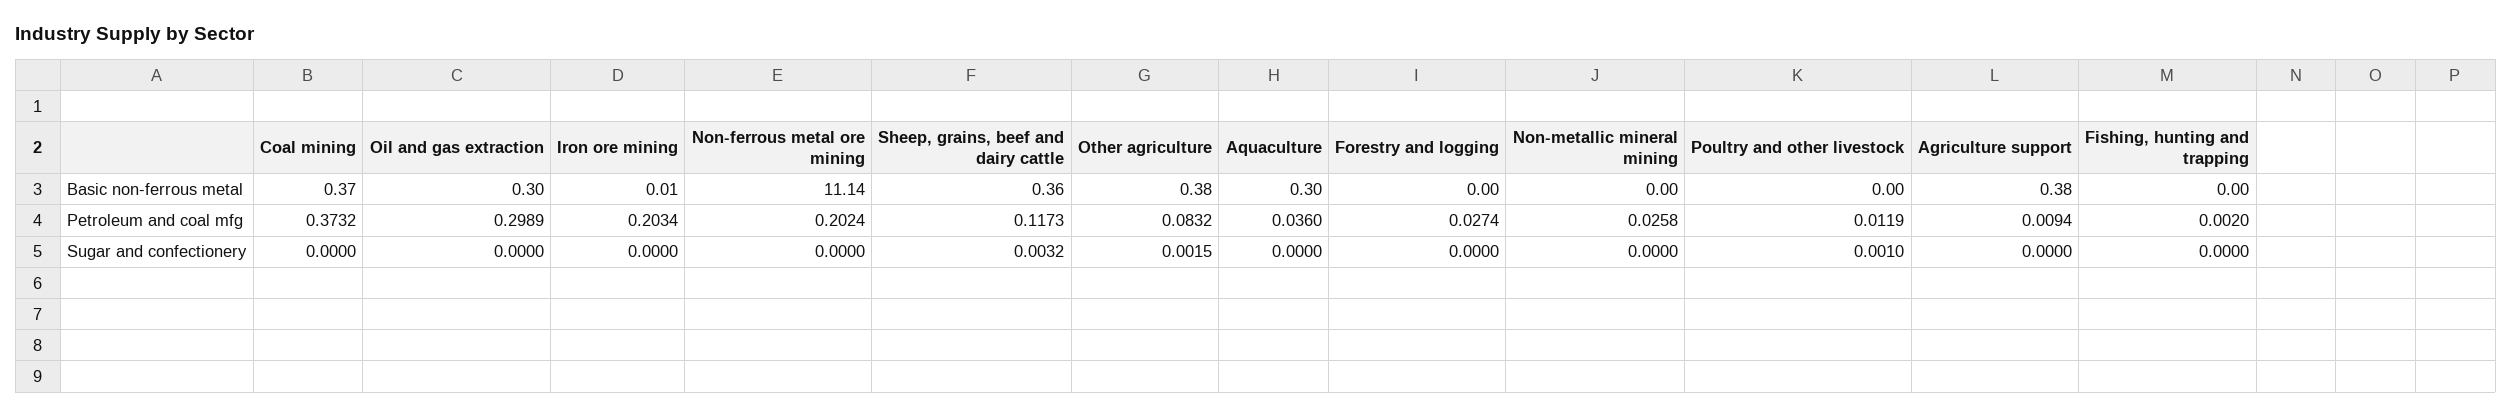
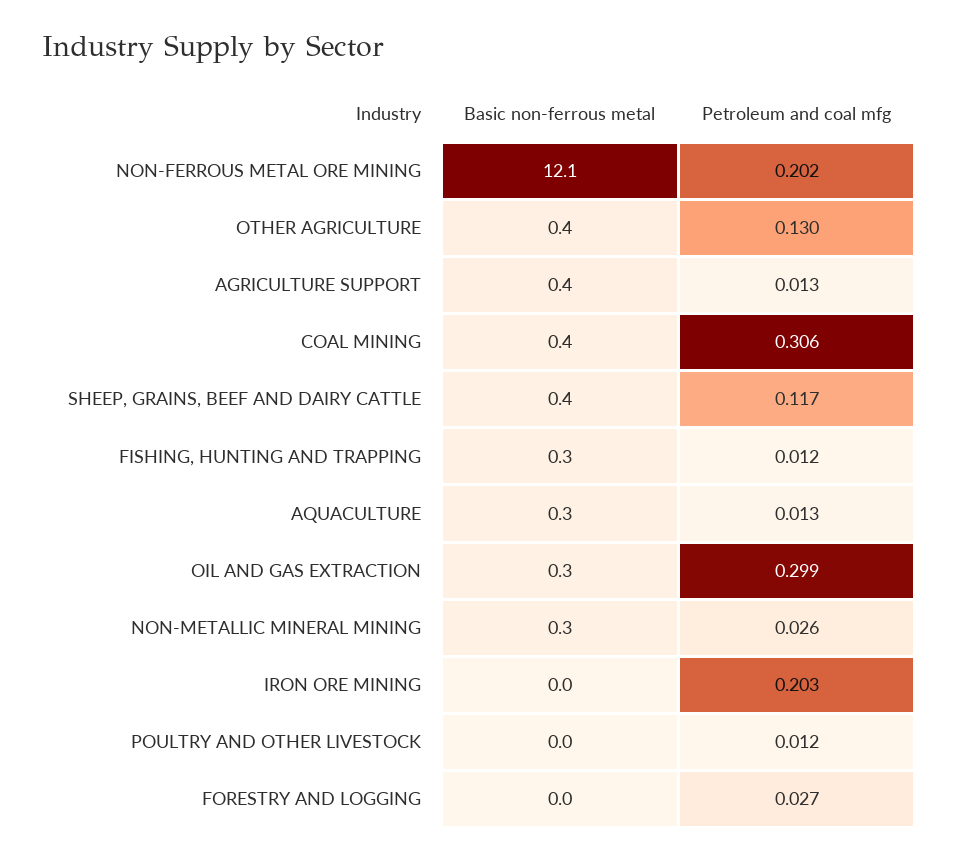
Non-ferrous metal ore mining, Basic non-ferrous metal: 11.14 -> 12.1
Non-metallic mineral mining, Basic non-ferrous metal: 0 -> 0.3
Fishing, hunting and trapping, Basic non-ferrous metal: 0 -> 0.3
Coal mining, Petroleum and coal mfg: 0.3732 -> 0.306
Other agriculture, Petroleum and coal mfg: 0.0832 -> 0.13
Aquaculture, Petroleum and coal mfg: 0.036 -> 0.013
Agriculture support, Petroleum and coal mfg: 0.0094 -> 0.013
Fishing, hunting and trapping, Petroleum and coal mfg: 0.002 -> 0.012
Coal mining, Sugar and confectionery: 0 -> none
Oil and gas extraction, Sugar and confectionery: 0 -> none
Iron ore mining, Sugar and confectionery: 0 -> none
Non-ferrous metal ore mining, Sugar and confectionery: 0 -> none
Sheep, grains, beef and dairy cattle, Sugar and confectionery: 0.0032 -> none
Other agriculture, Sugar and confectionery: 0.0015 -> none
Aquaculture, Sugar and confectionery: 0 -> none
Forestry and logging, Sugar and confectionery: 0 -> none
Non-metallic mineral mining, Sugar and confectionery: 0 -> none
Poultry and other livestock, Sugar and confectionery: 0.001 -> none
Agriculture support, Sugar and confectionery: 0 -> none
Fishing, hunting and trapping, Sugar and confectionery: 0 -> none

